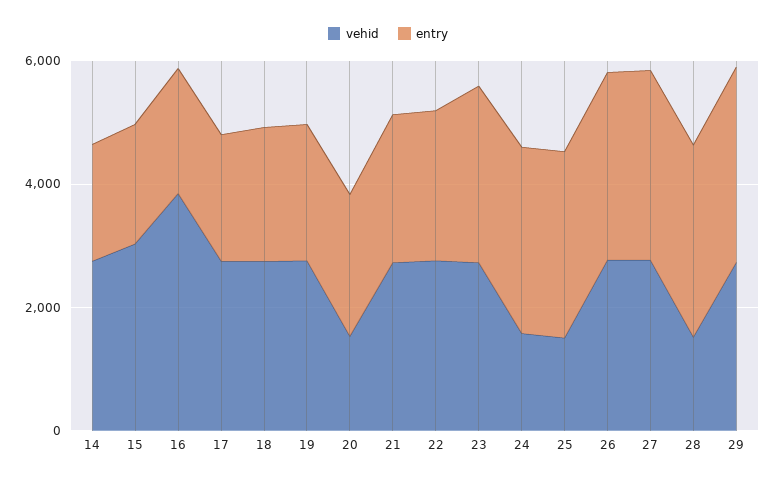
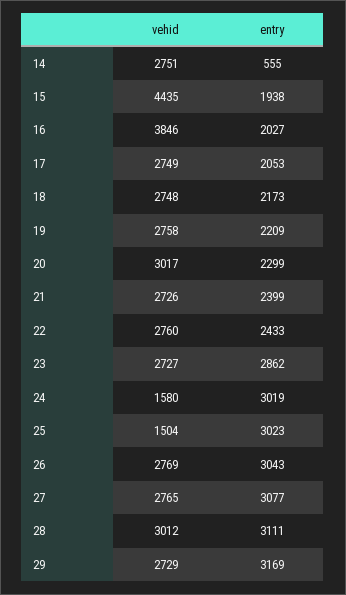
entry, 14: 2000 -> 555
vehid, 15: 3000 -> 4435
vehid, 20: 1500 -> 3017
vehid, 28: 1500 -> 3012

